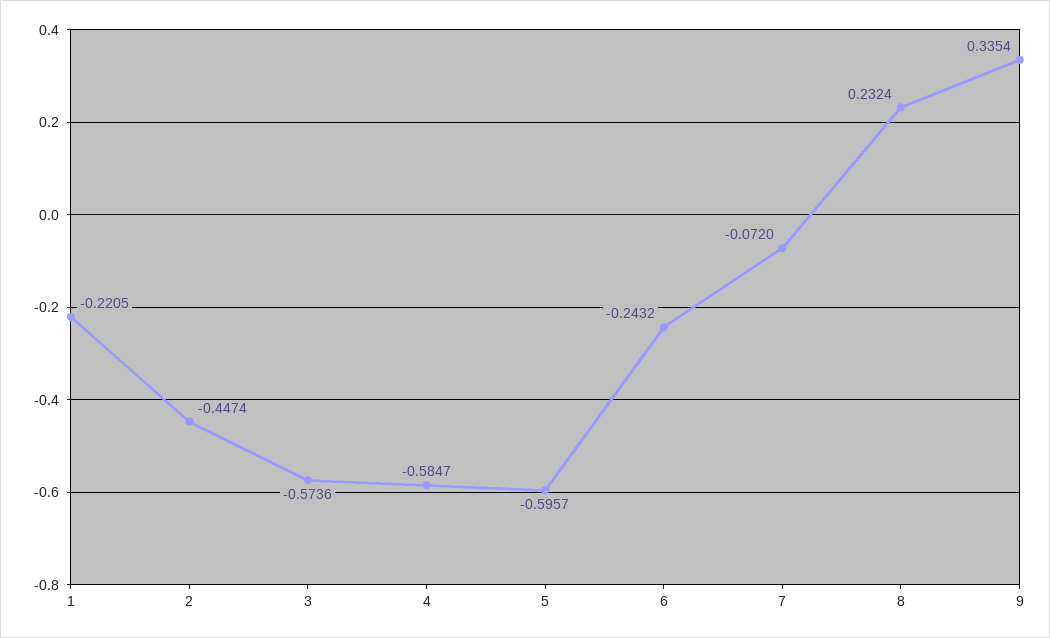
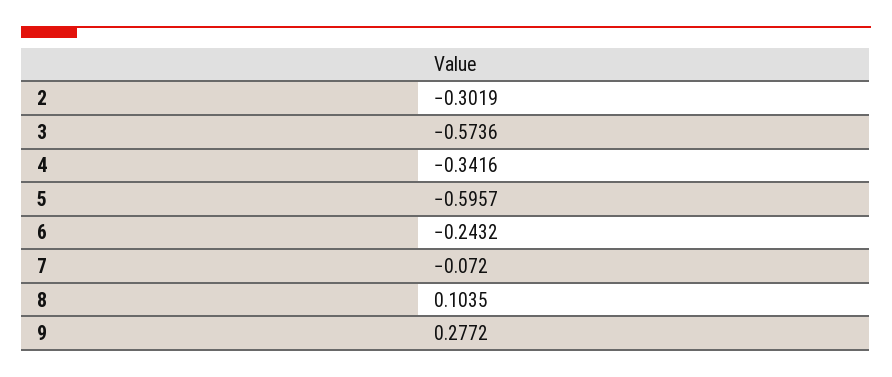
1: -0.2205 -> none
2: -0.4474 -> -0.3019
4: -0.5847 -> -0.3416
8: 0.2324 -> 0.1035
9: 0.3354 -> 0.2772

